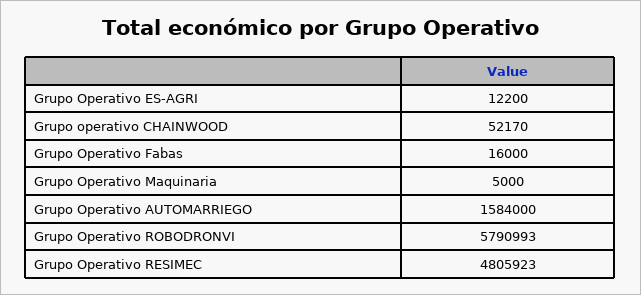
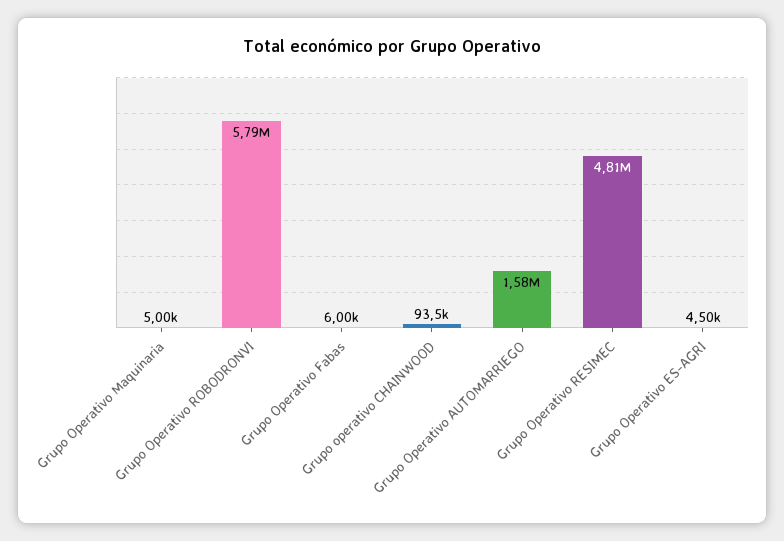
Grupo Operativo ES-AGRI: 12200 -> 4500
Grupo operativo CHAINWOOD: 52170 -> 93500
Grupo Operativo Fabas: 16000 -> 6000

